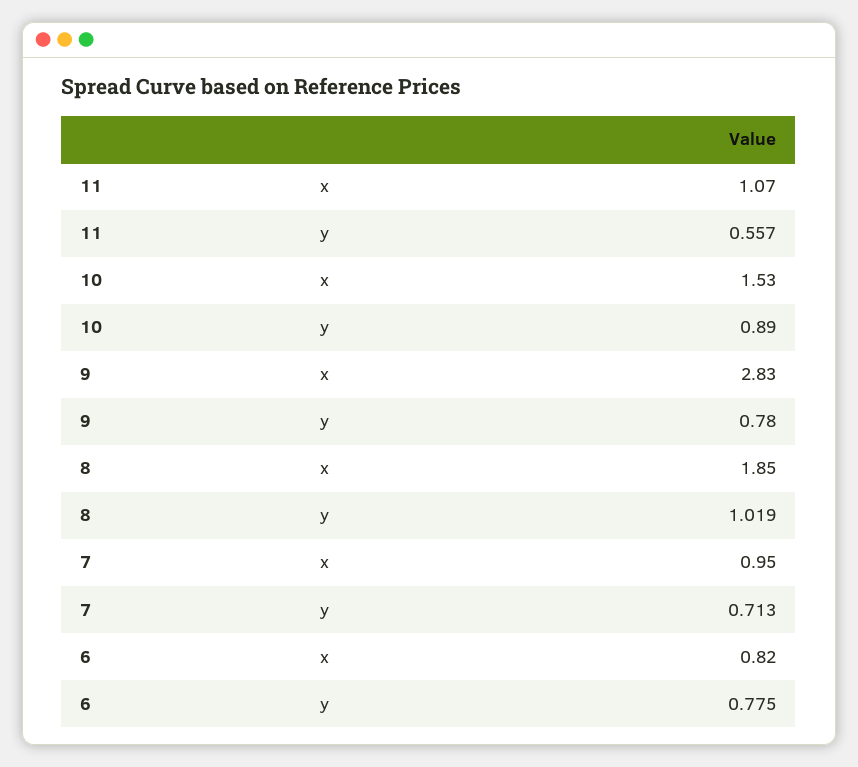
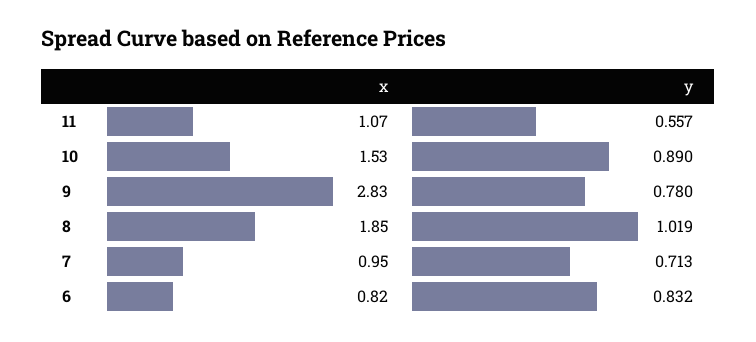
6, y: 0.775 -> 0.832

